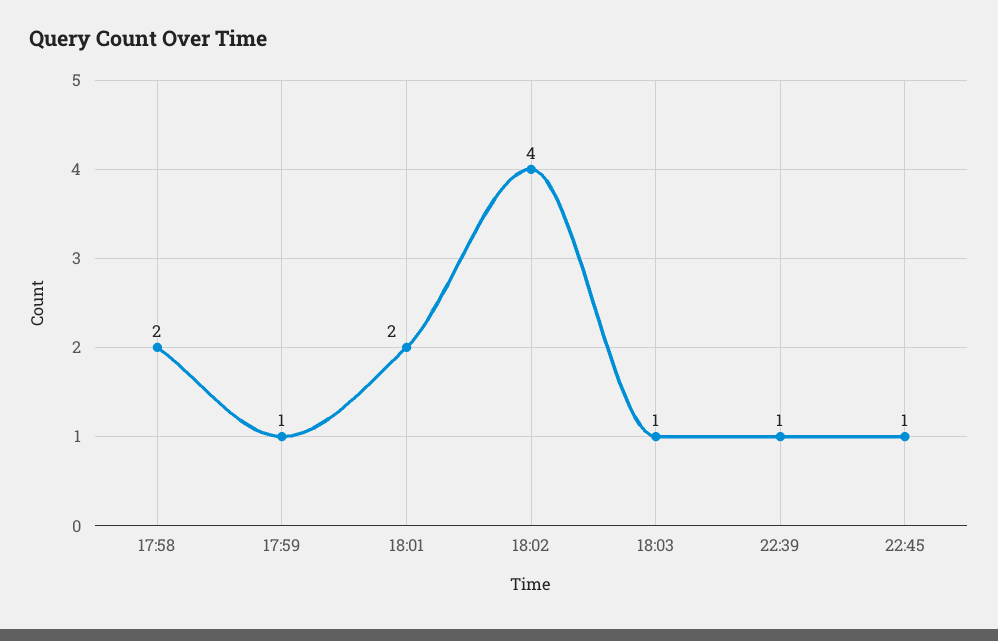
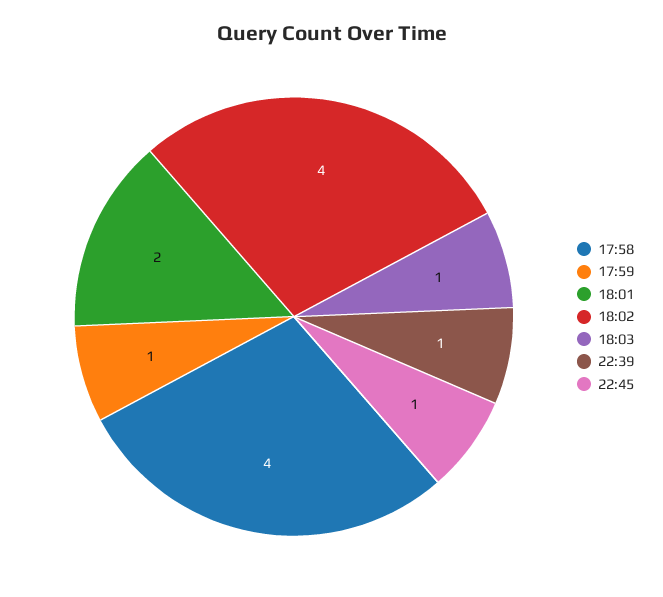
17:58: 2 -> 4

